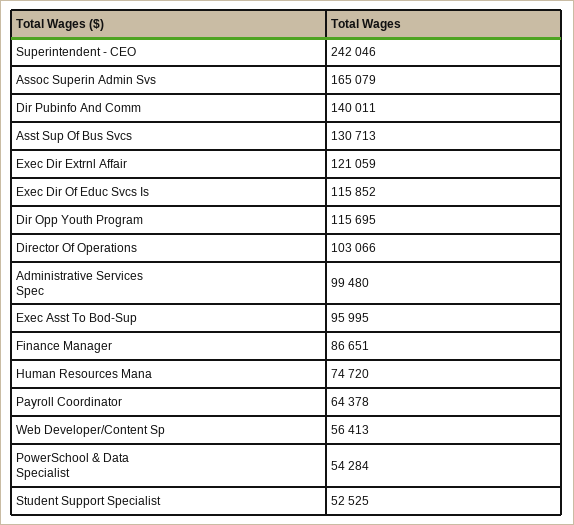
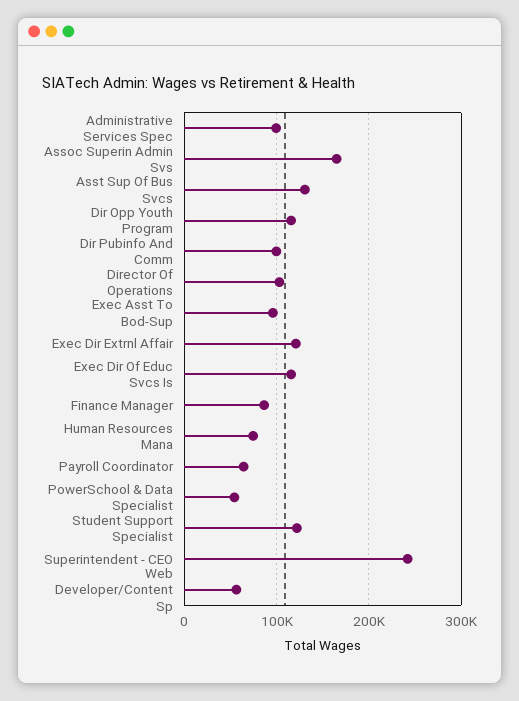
Dir Pubinfo And Comm: 140011 -> 100000
Student Support Specialist: 52525 -> 120000

